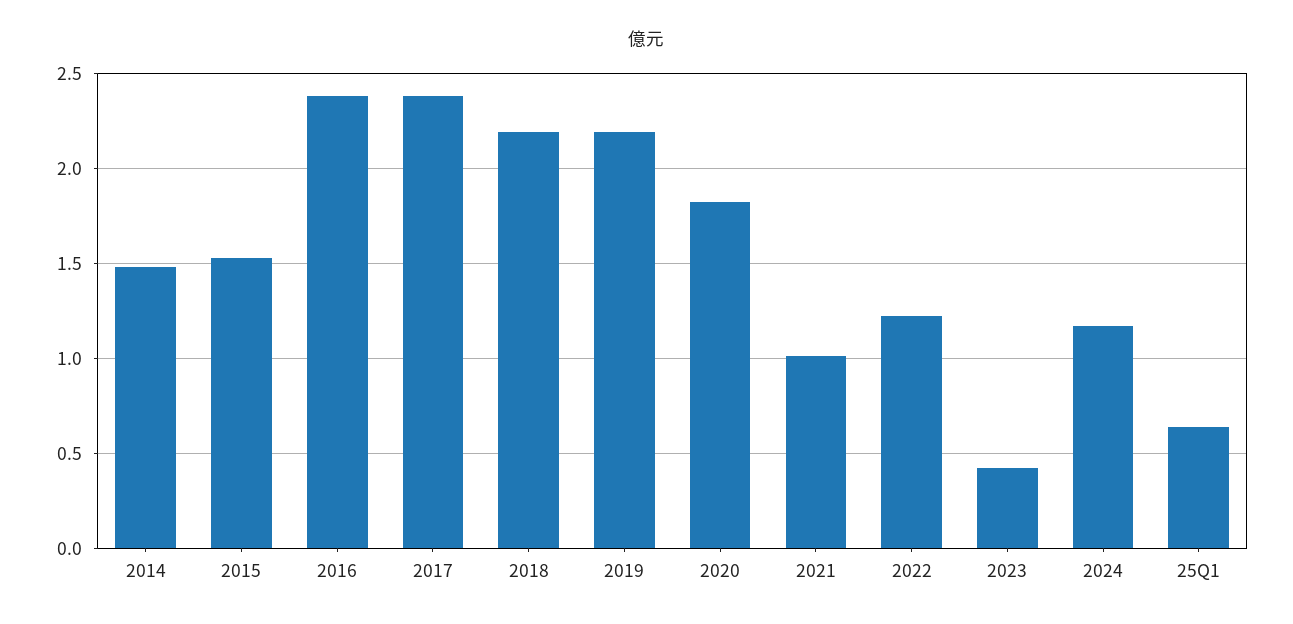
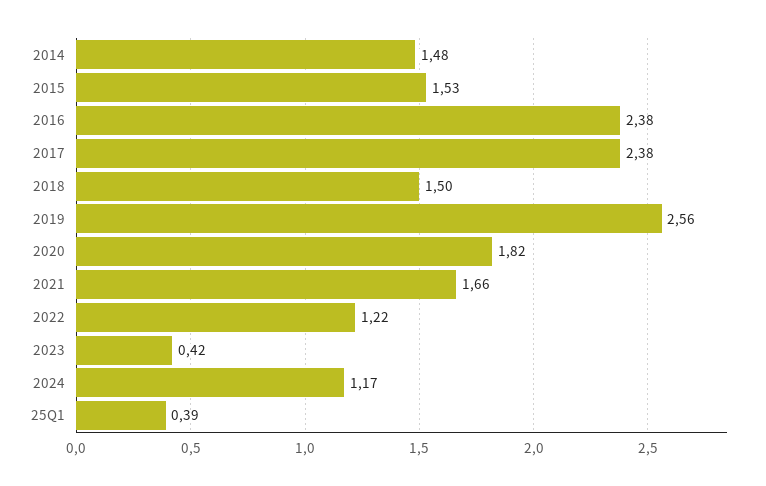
2018: 2.2 -> 1.5
2019: 2.2 -> 2.56
2021: 1 -> 1.66
25Q1: 0.65 -> 0.39

